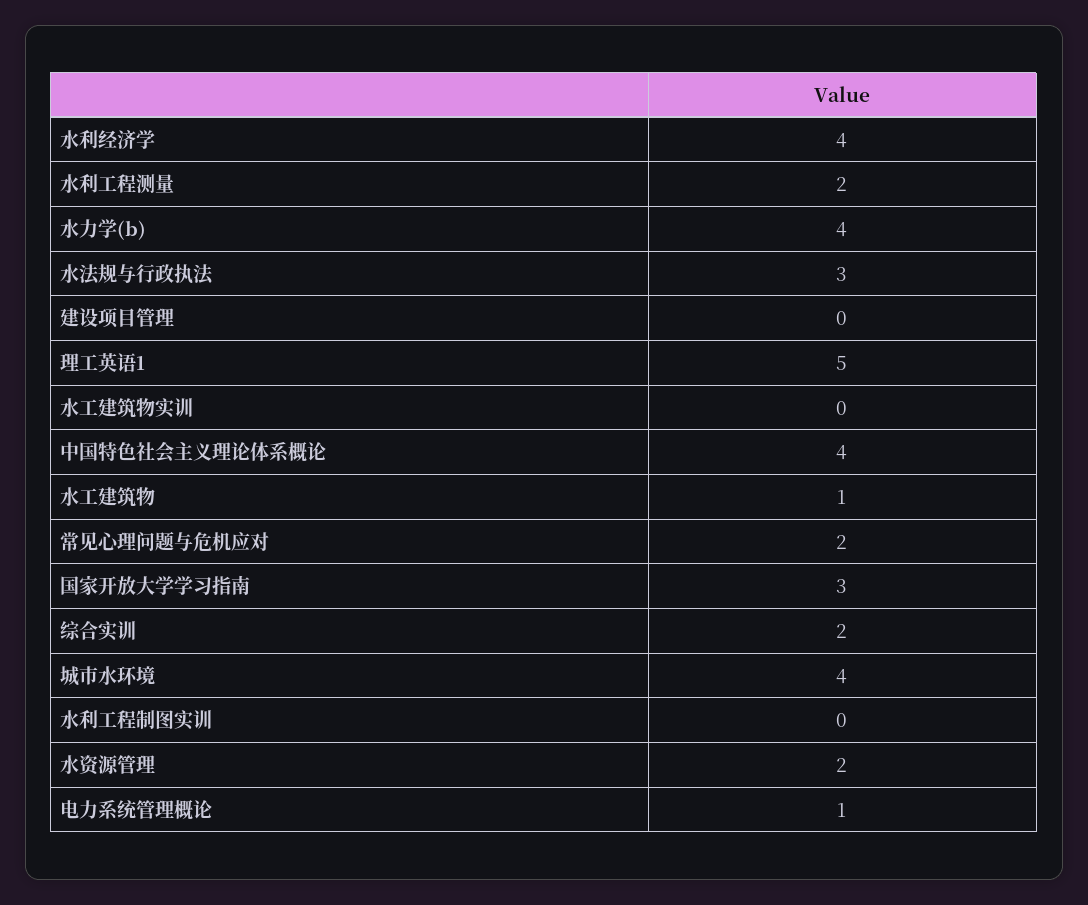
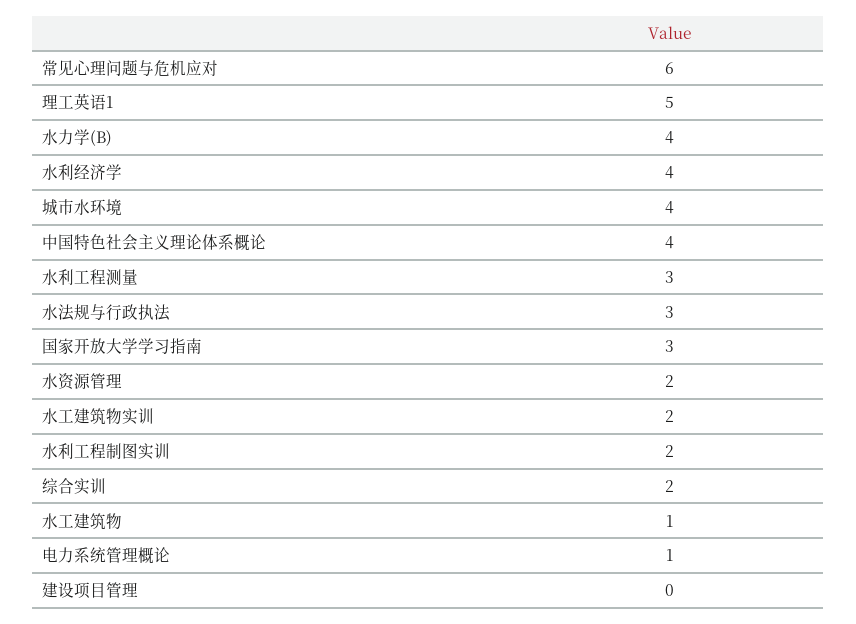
水利工程测量: 2 -> 3
水工建筑物实训: 0 -> 2
常见心理问题与危机应对: 2 -> 6
水利工程制图实训: 0 -> 2

